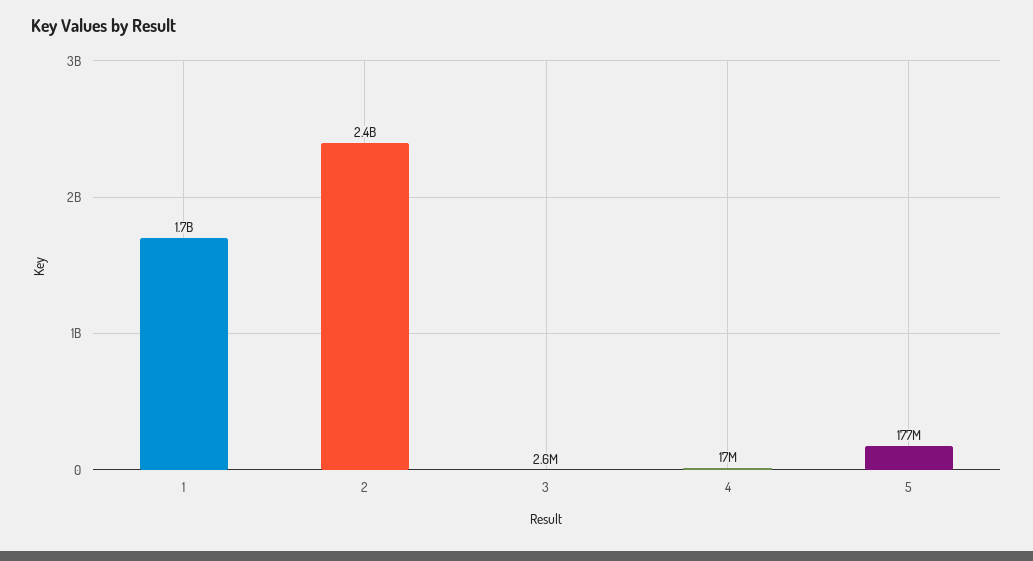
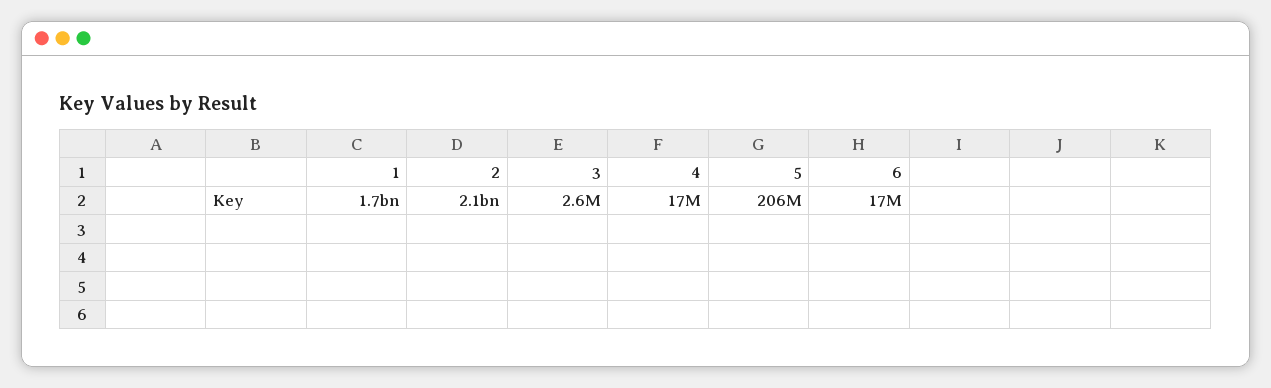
2: 2400000000 -> 2100000000
5: 177000000 -> 206000000
6: none -> 17000000

